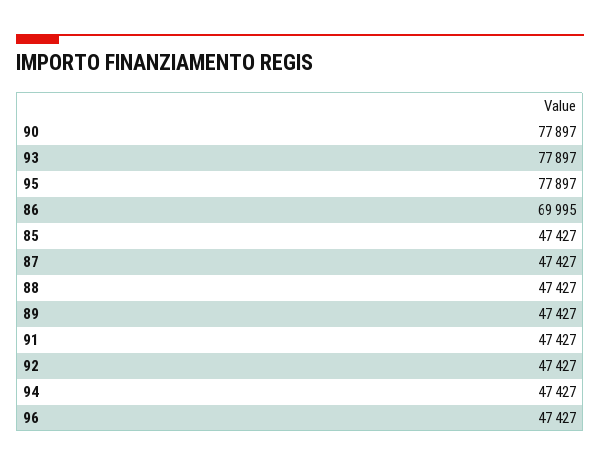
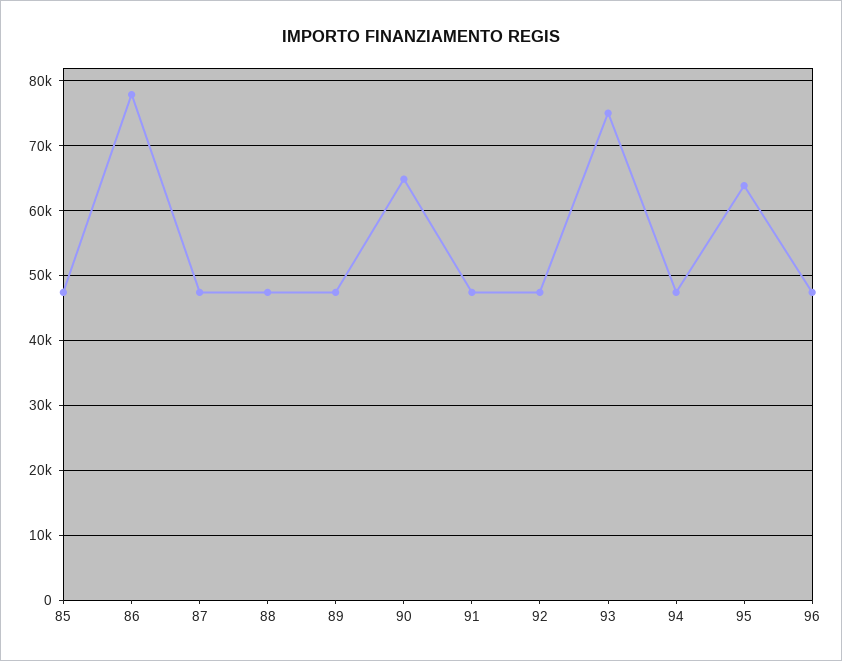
90: 77897 -> 65000
93: 77897 -> 75000
95: 77897 -> 64000
86: 69995 -> 78000

